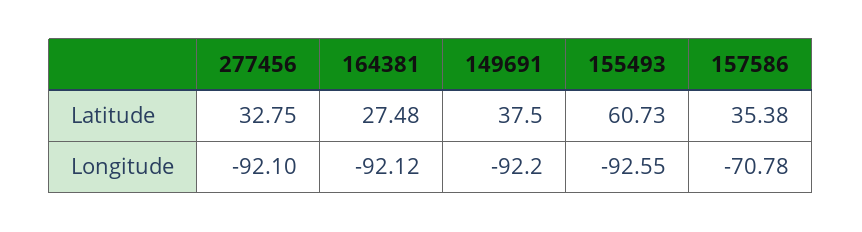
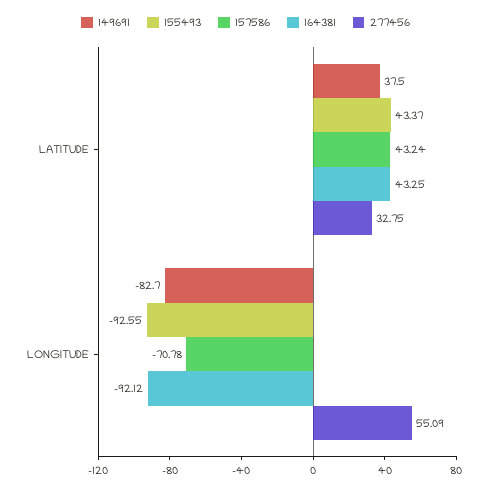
164381, Latitude: 27.48 -> 43.25
155493, Latitude: 60.73 -> 43.37
157586, Latitude: 35.38 -> 43.24
277456, Longitude: -92.1 -> 55.09
149691, Longitude: -92.2 -> -82.7

